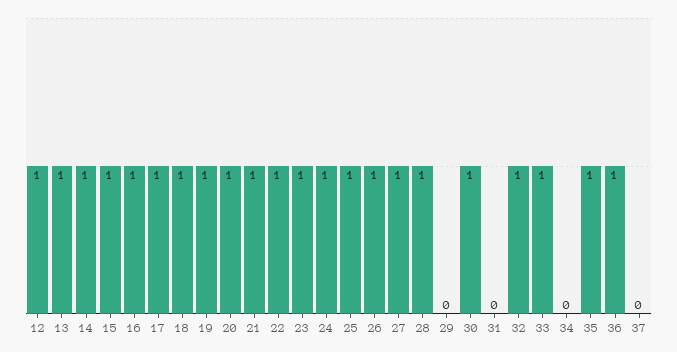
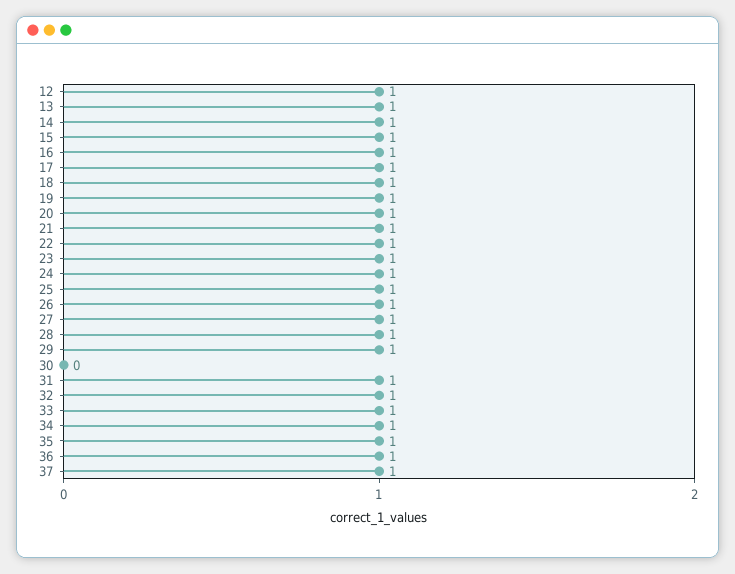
29: 0 -> 1
30: 1 -> 0
31: 0 -> 1
34: 0 -> 1
37: 0 -> 1

